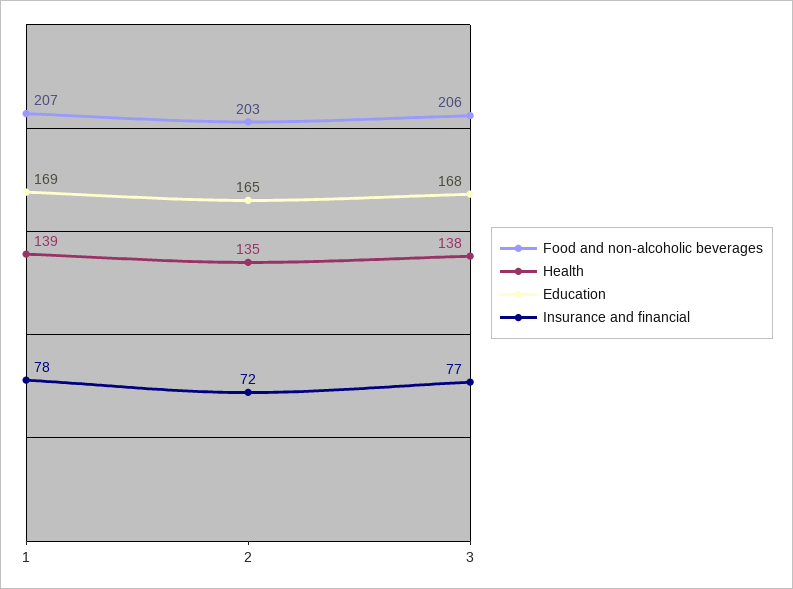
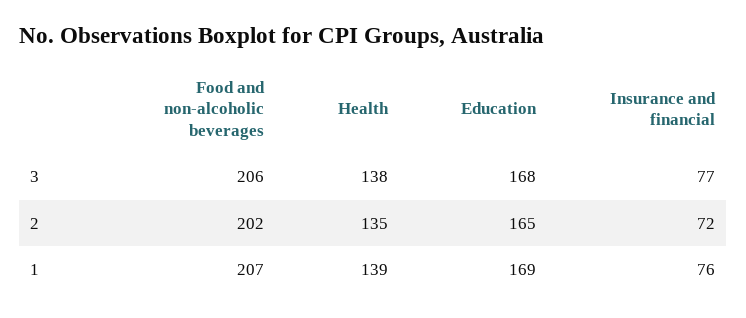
Insurance and financial, 1: 78 -> 76
Food and non-alcoholic beverages, 2: 203 -> 202

